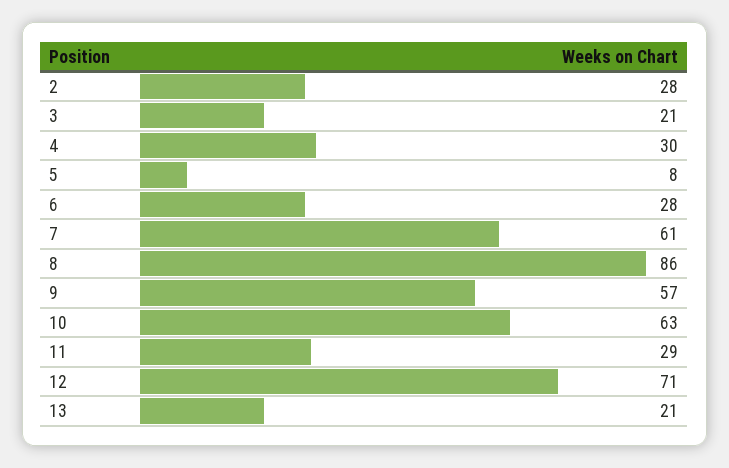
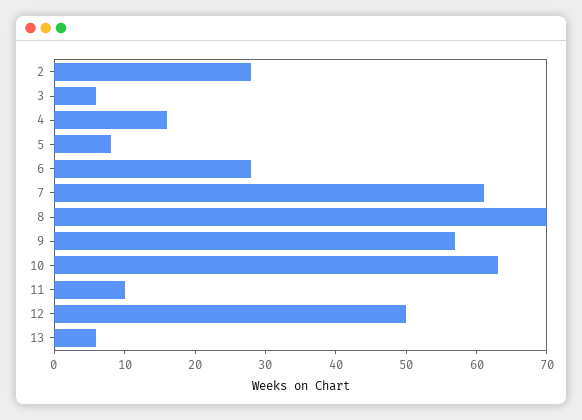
3: 21 -> 5
4: 30 -> 15
8: 86 -> 70
11: 29 -> 10
12: 71 -> 50
13: 21 -> 5

